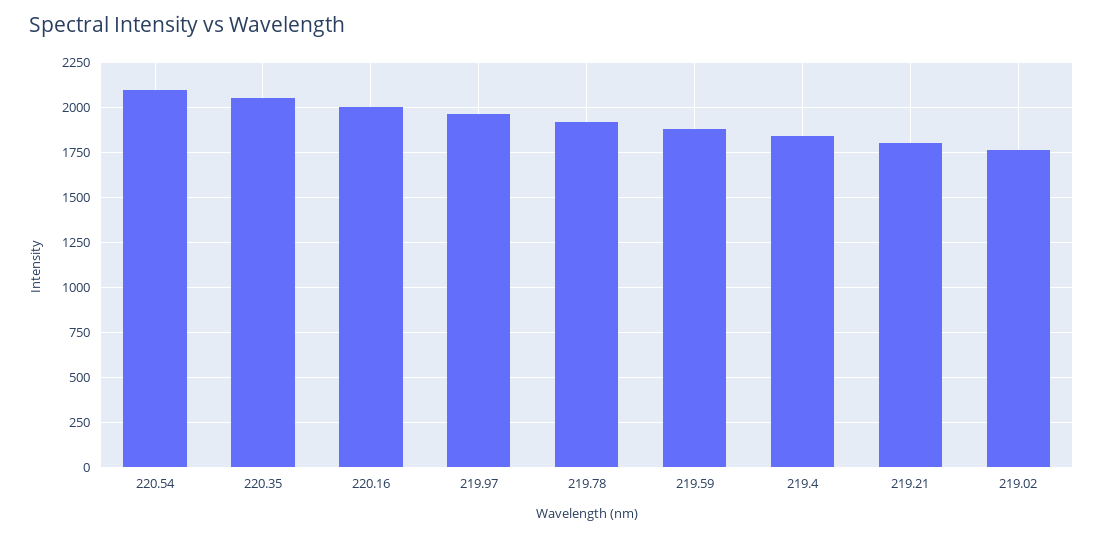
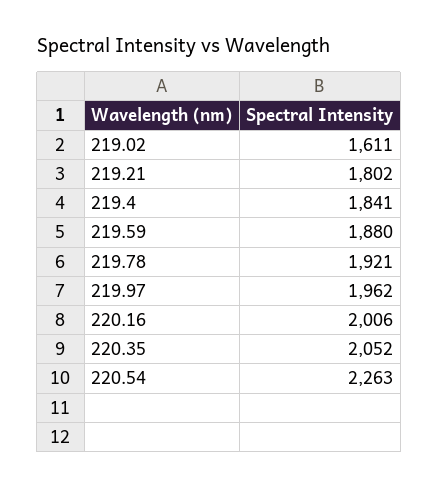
220.54: 2100 -> 2263
219.02: 1750 -> 1611

